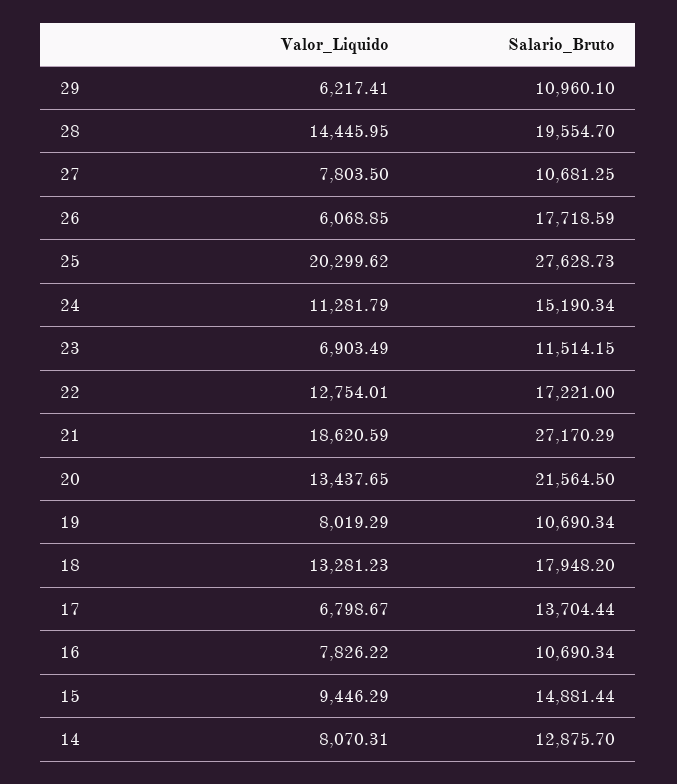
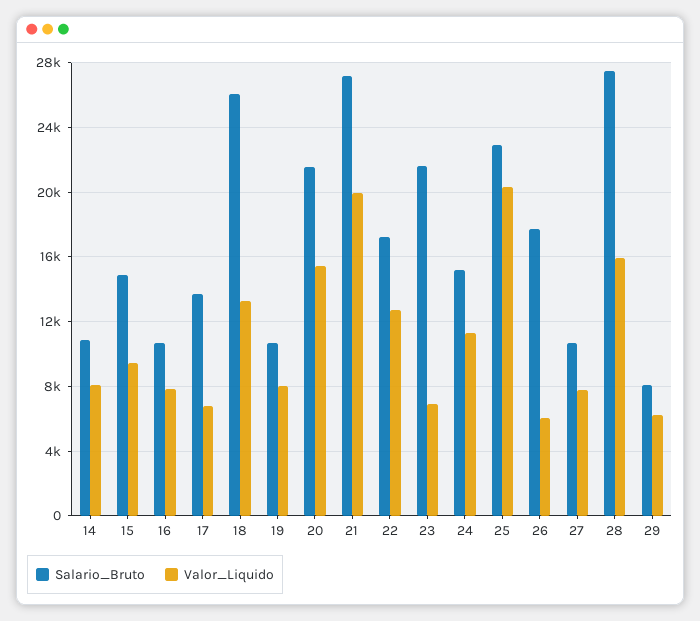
Salario_Bruto, 29: 10960.1 -> 8000
Valor_Liquido, 28: 14445.95 -> 16000
Salario_Bruto, 28: 19554.7 -> 27500
Salario_Bruto, 25: 27628.73 -> 23000
Salario_Bruto, 23: 11514.15 -> 21500
Valor_Liquido, 21: 18620.59 -> 20000
Valor_Liquido, 20: 13437.65 -> 15500
Salario_Bruto, 18: 17948.2 -> 26000
Salario_Bruto, 14: 12875.7 -> 11000

